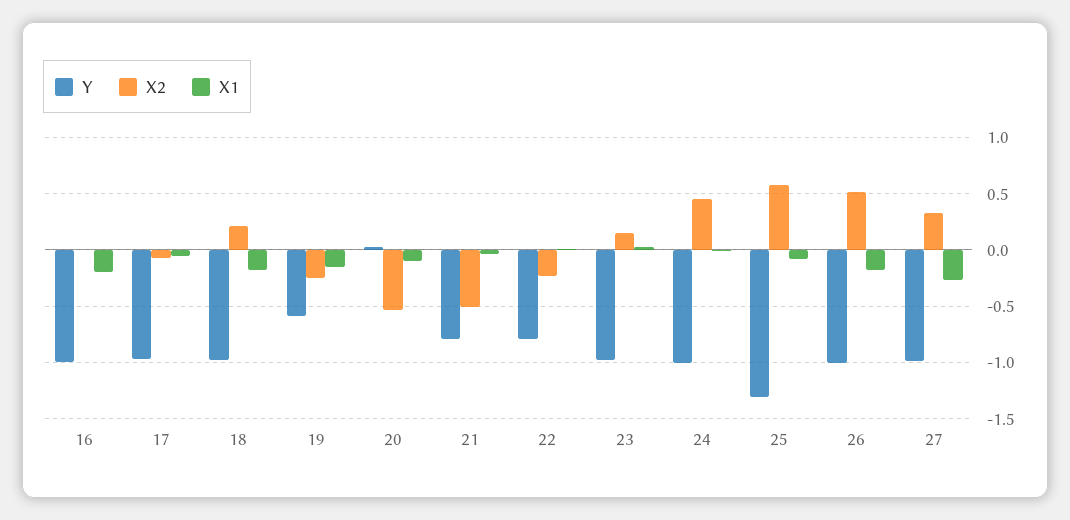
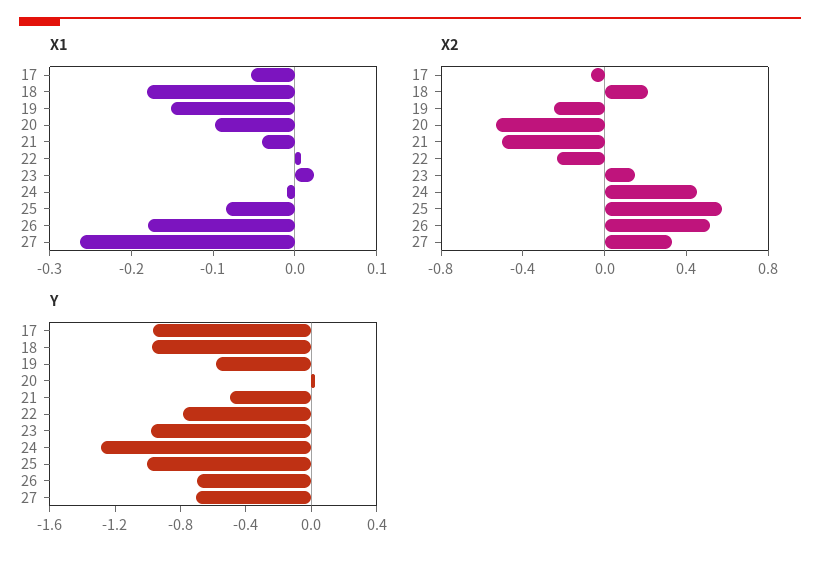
Y, 16: -1 -> none
X2, 16: 0 -> none
X1, 16: -0.2 -> none
Y, 21: -0.8 -> -0.5
Y, 24: -1 -> -1.3
Y, 25: -1.3 -> -1
Y, 26: -1 -> -0.7
Y, 27: -1 -> -0.7

